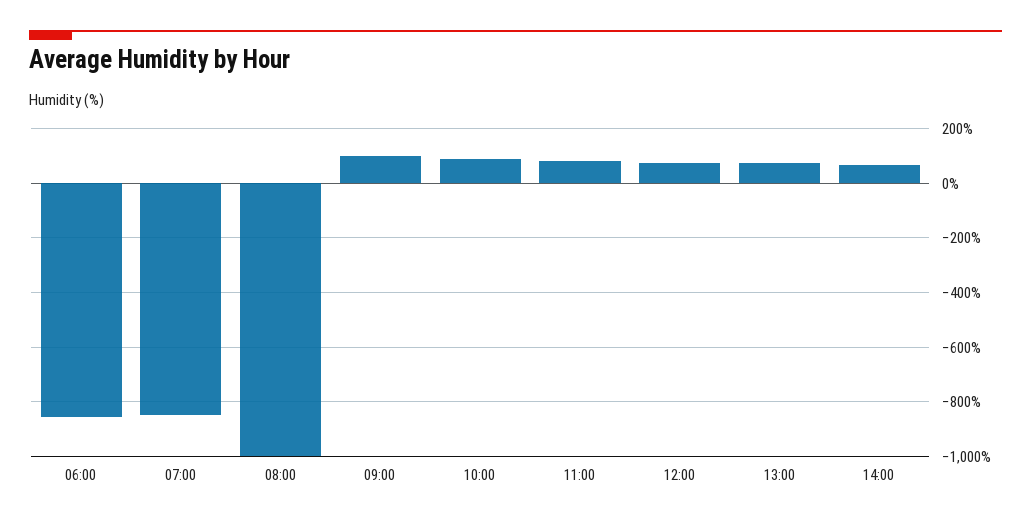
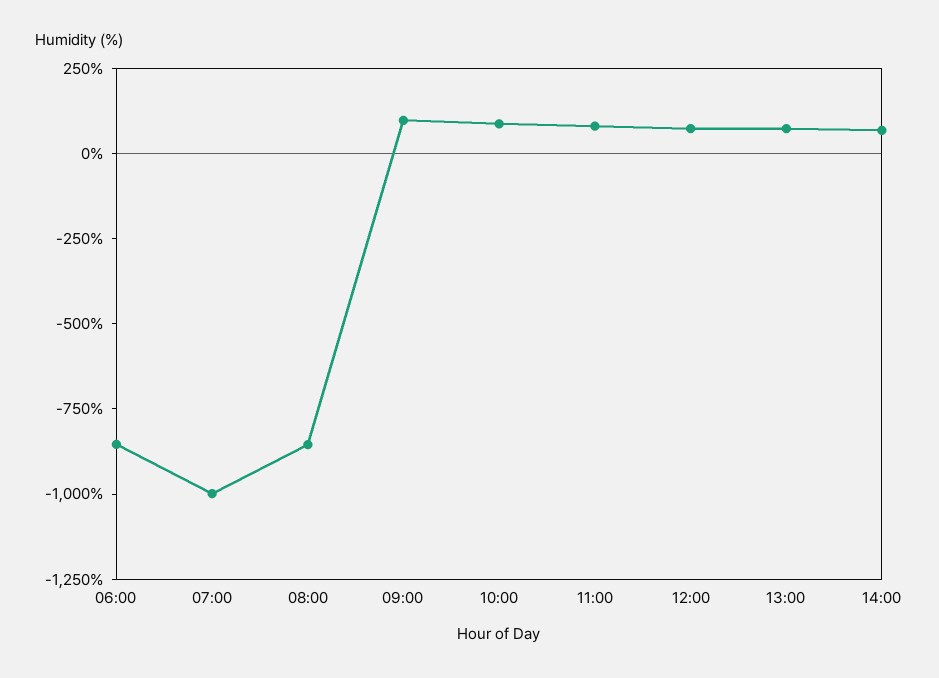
07:00: -850 -> -1000
08:00: -1000 -> -850

